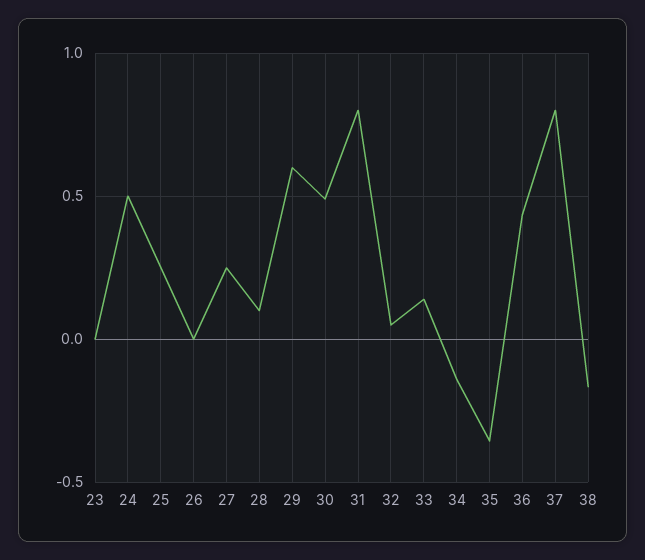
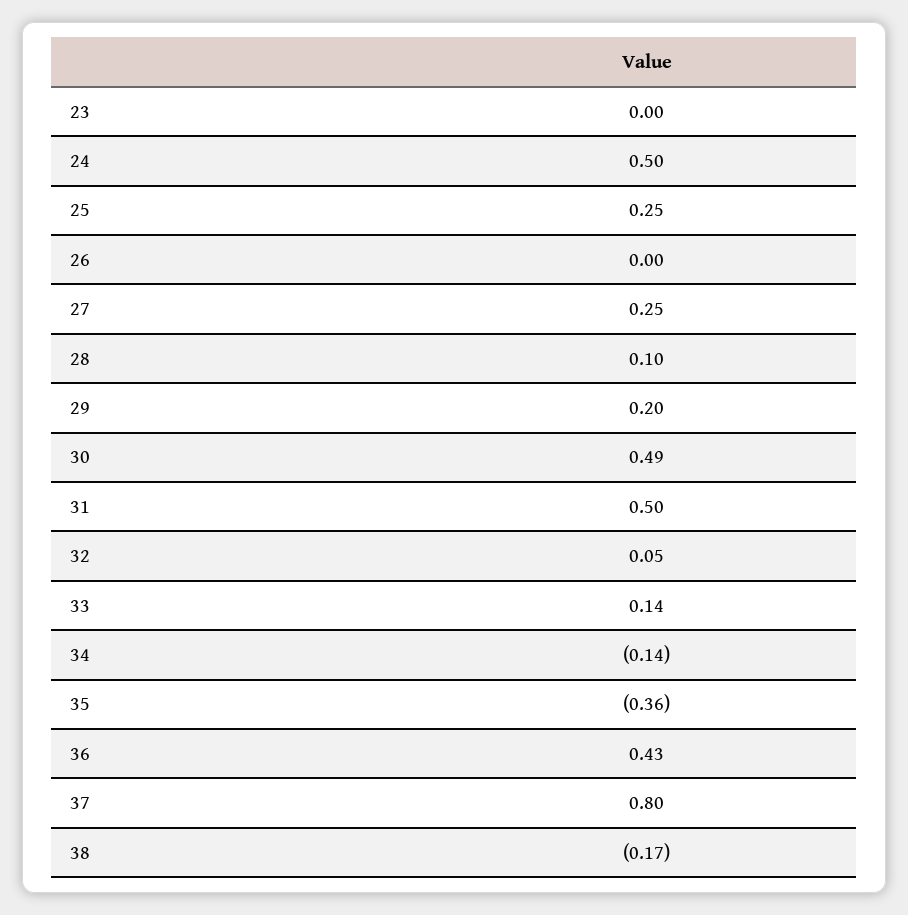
29: 0.6 -> 0.2
31: 0.8 -> 0.5

